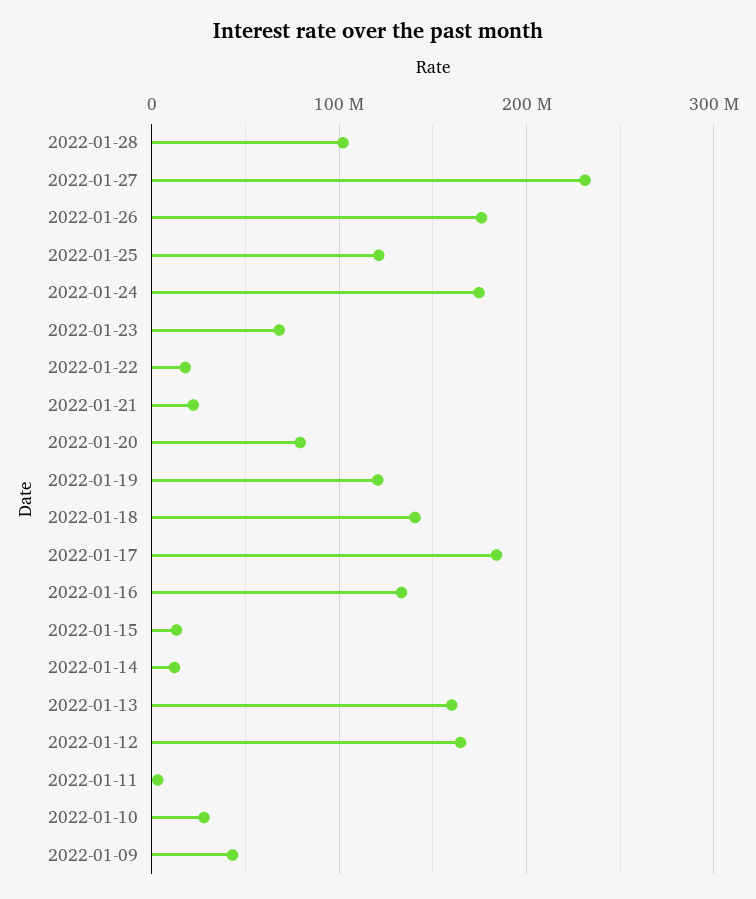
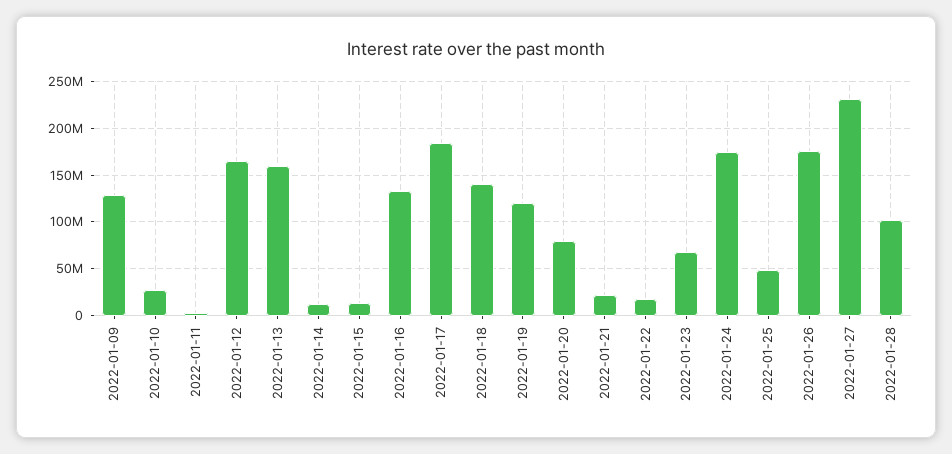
2022-01-25: 120000000 -> 50000000
2022-01-09: 40000000 -> 130000000

